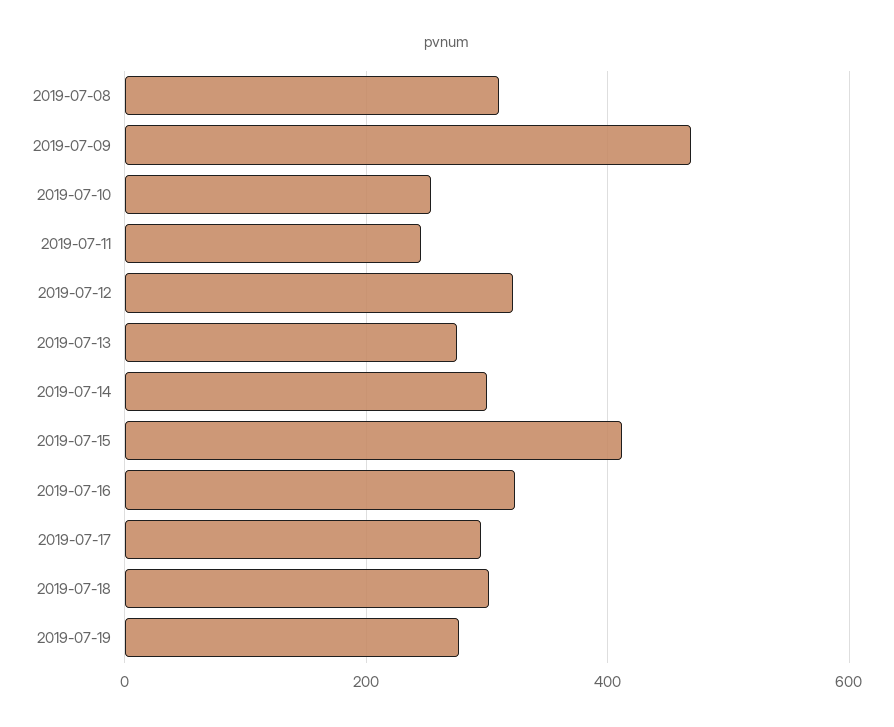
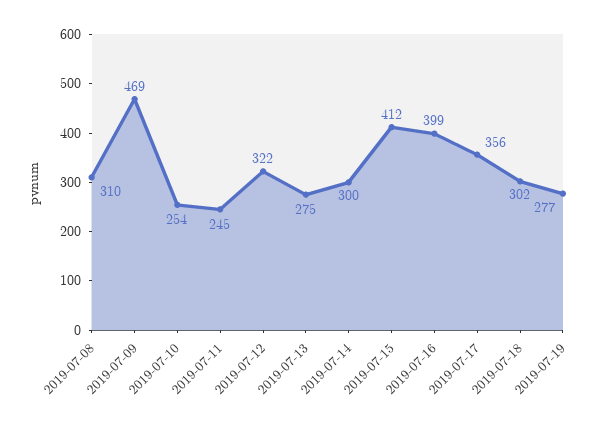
2019-07-16: 320 -> 399
2019-07-17: 300 -> 356

